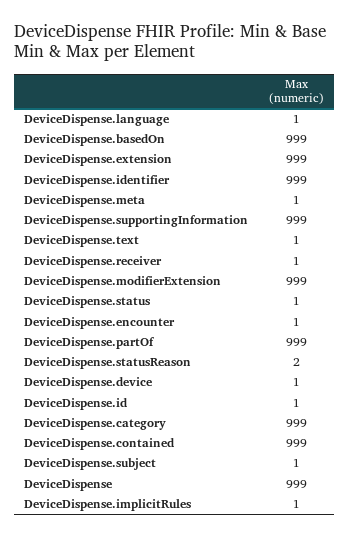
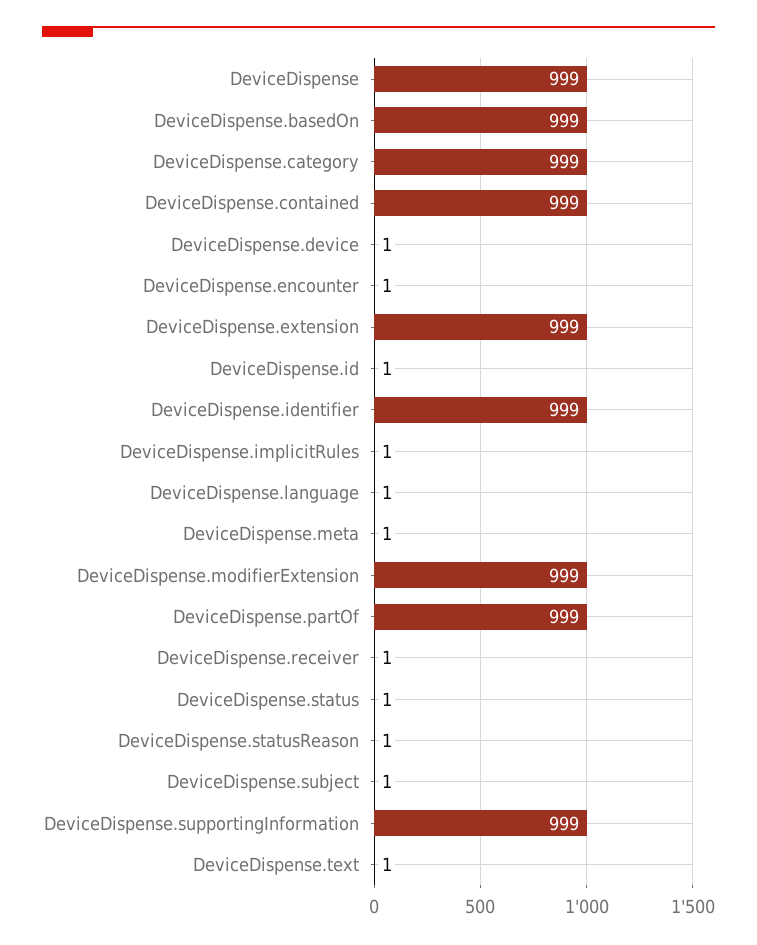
DeviceDispense.statusReason: 2 -> 1

